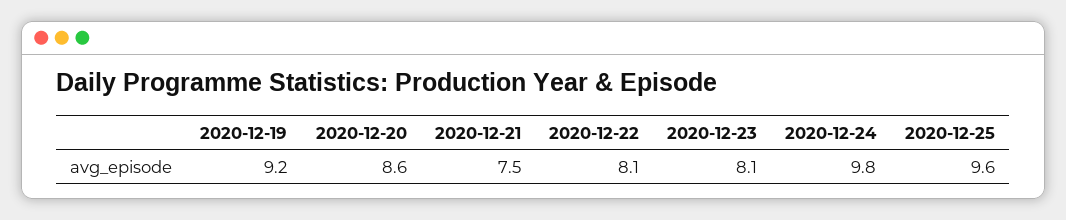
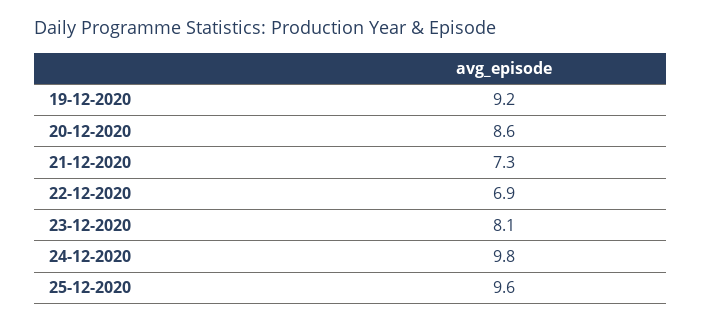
2020-12-21: 7.5 -> 7.3
2020-12-22: 8.1 -> 6.9

